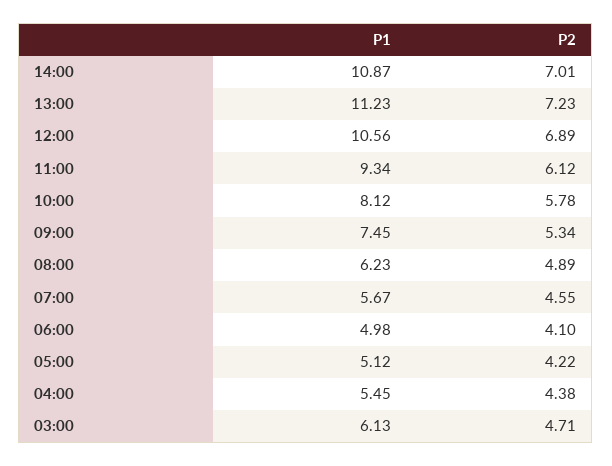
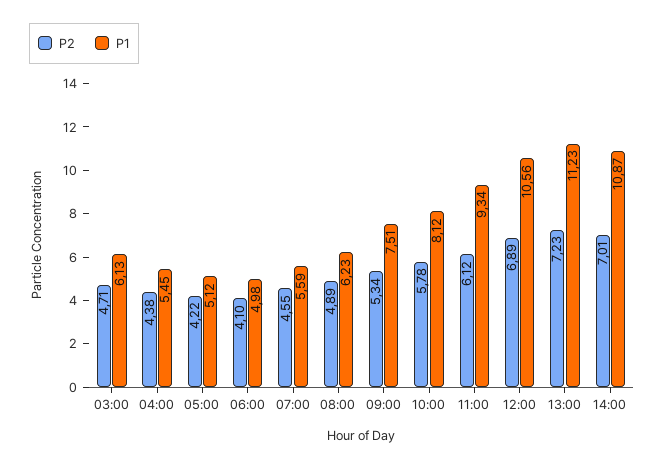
P1, 09:00: 7.45 -> 7.51
P1, 07:00: 5.67 -> 5.59

